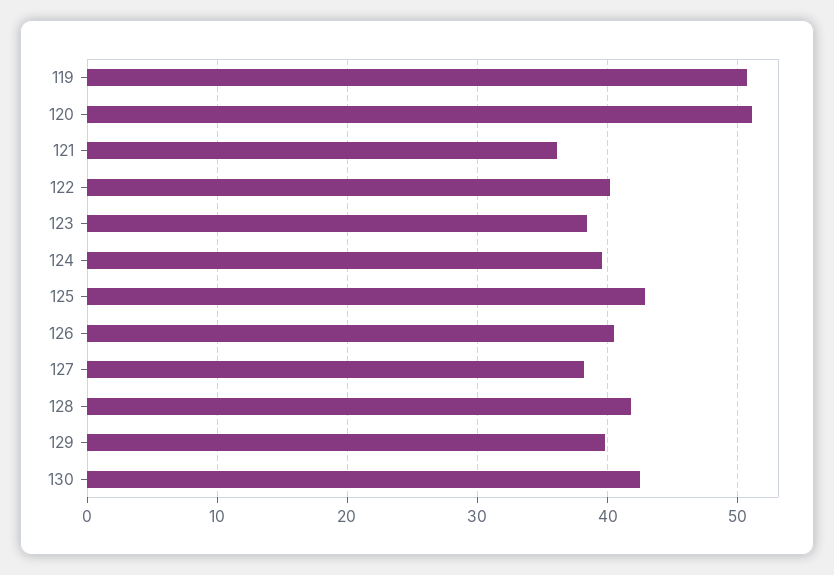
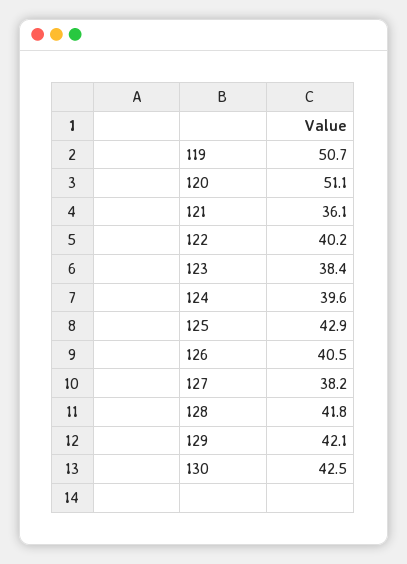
129: 40 -> 42.1

